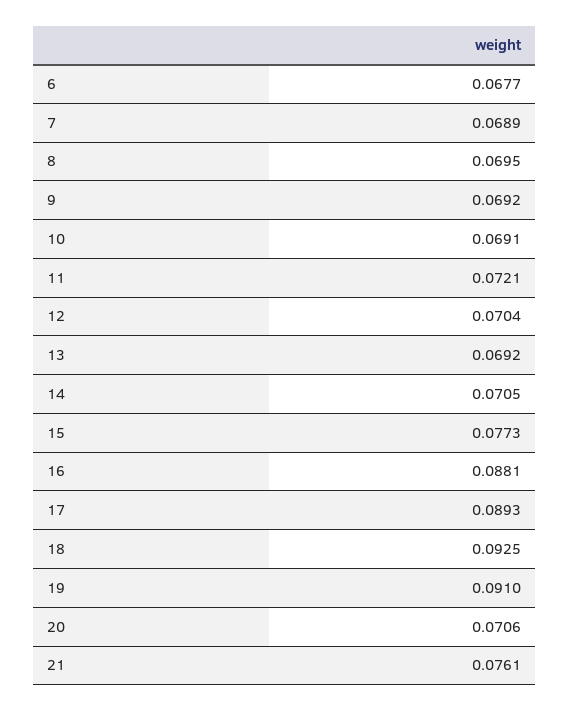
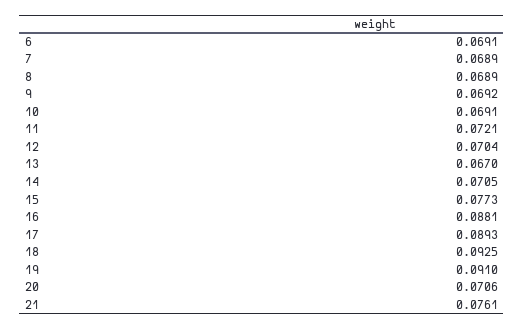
6: 0.0677 -> 0.0691
8: 0.0695 -> 0.0689
13: 0.0692 -> 0.067

